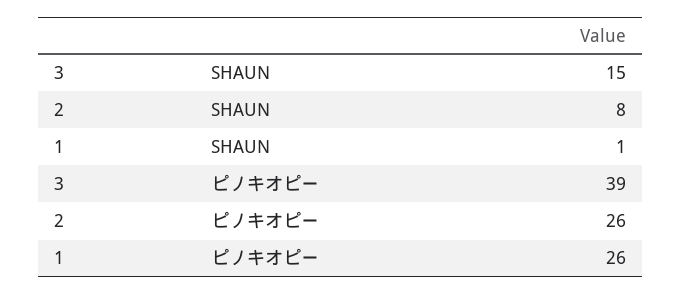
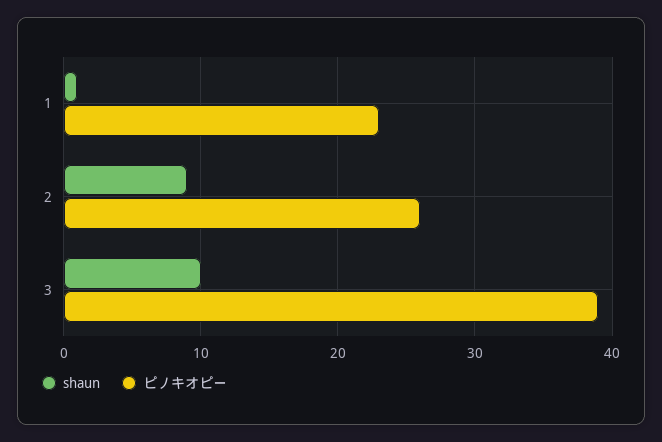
SHAUN, 3: 15 -> 10
SHAUN, 2: 8 -> 9
ピノキオピー, 1: 26 -> 23

